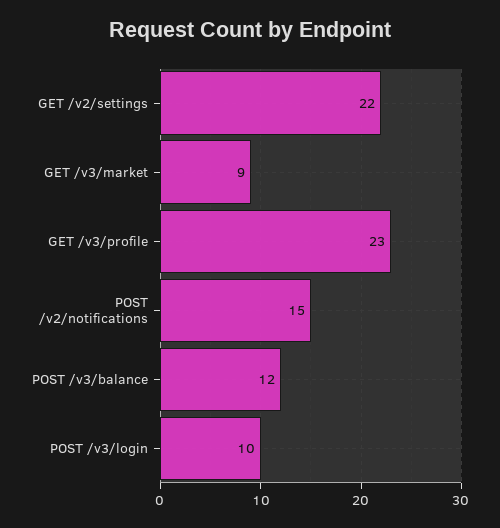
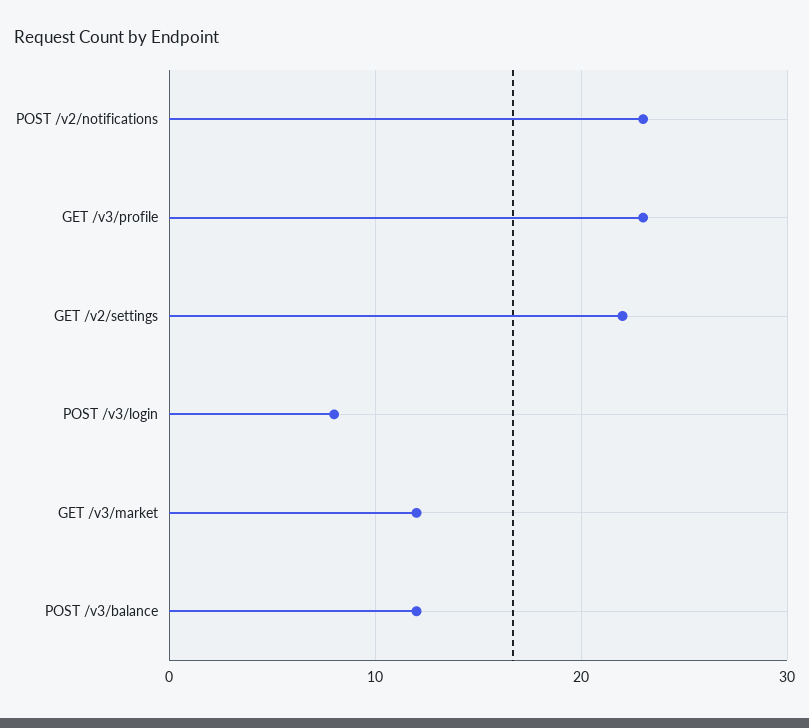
GET /v3/market: 9 -> 12
POST /v2/notifications: 15 -> 23
POST /v3/login: 10 -> 8

